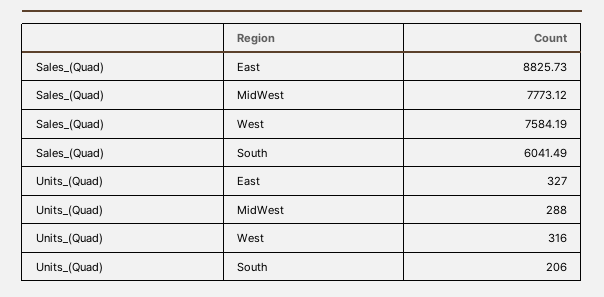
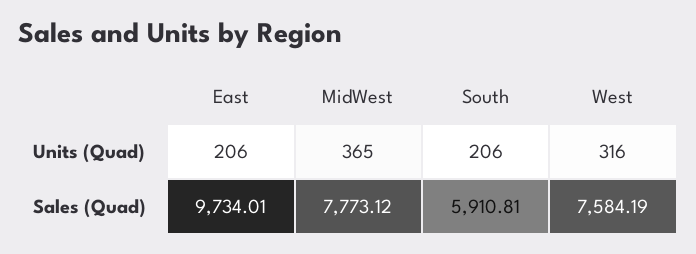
Sales_(Quad), East: 8825.73 -> 9734.01
Sales_(Quad), South: 6041.49 -> 5910.81
Units_(Quad), East: 327 -> 206
Units_(Quad), MidWest: 288 -> 365

